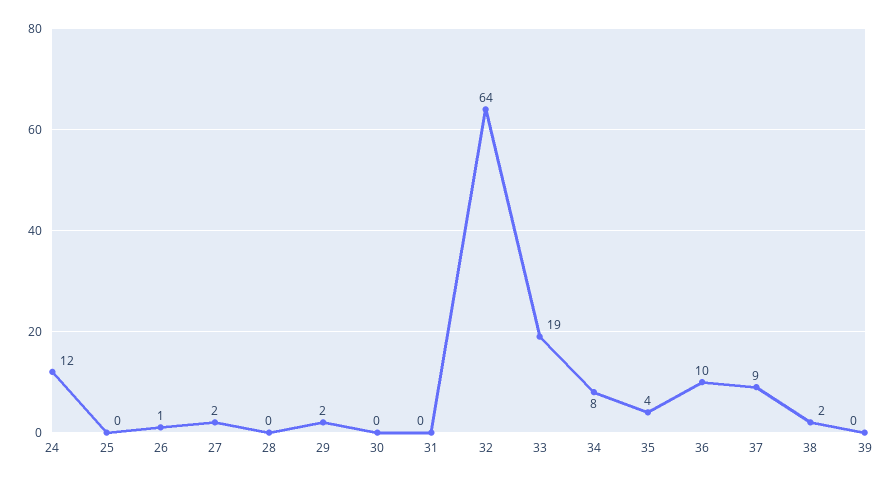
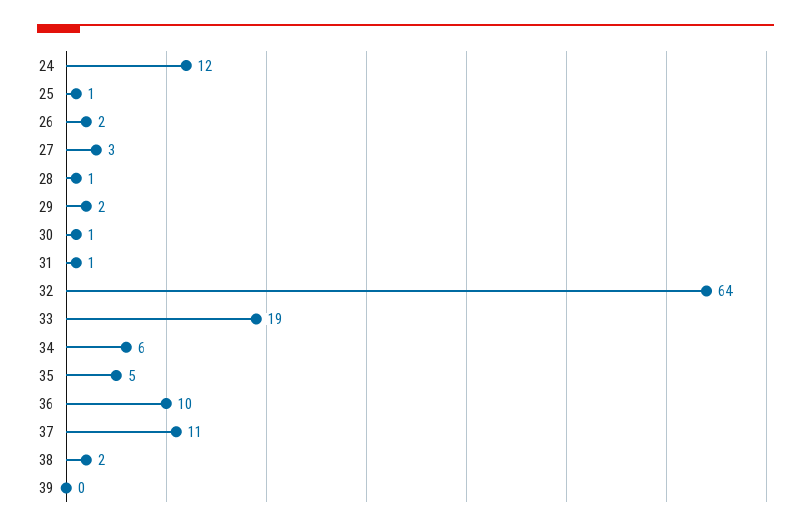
25: 0 -> 1
26: 1 -> 2
27: 2 -> 3
28: 0 -> 1
30: 0 -> 1
31: 0 -> 1
34: 8 -> 6
35: 4 -> 5
37: 9 -> 11

